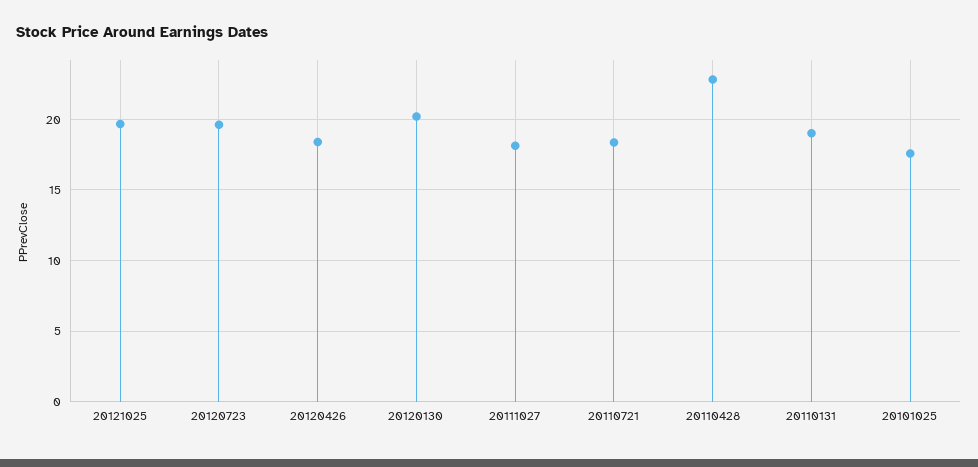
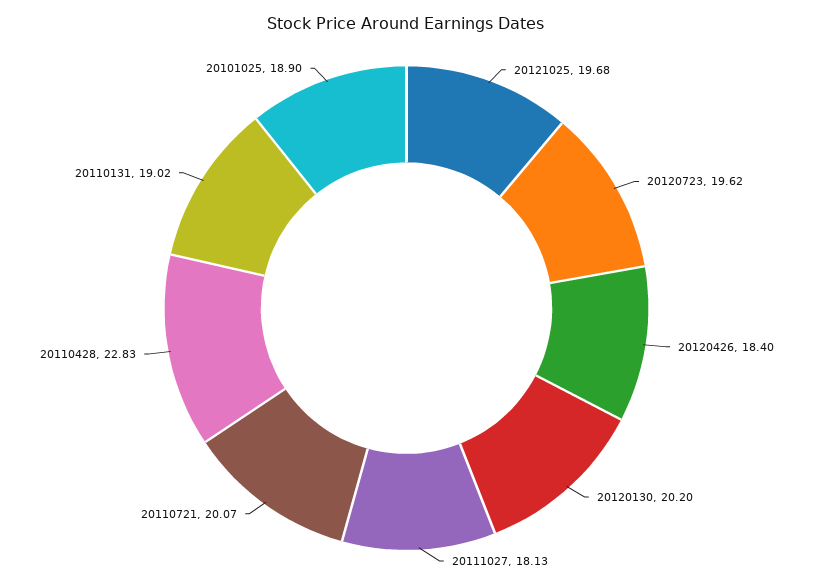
20110721: 18.5 -> 20.07
20101025: 17.5 -> 18.9

